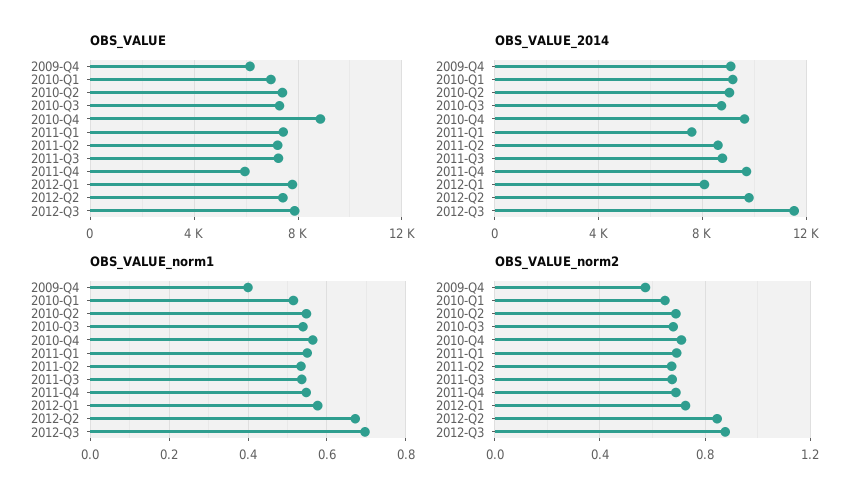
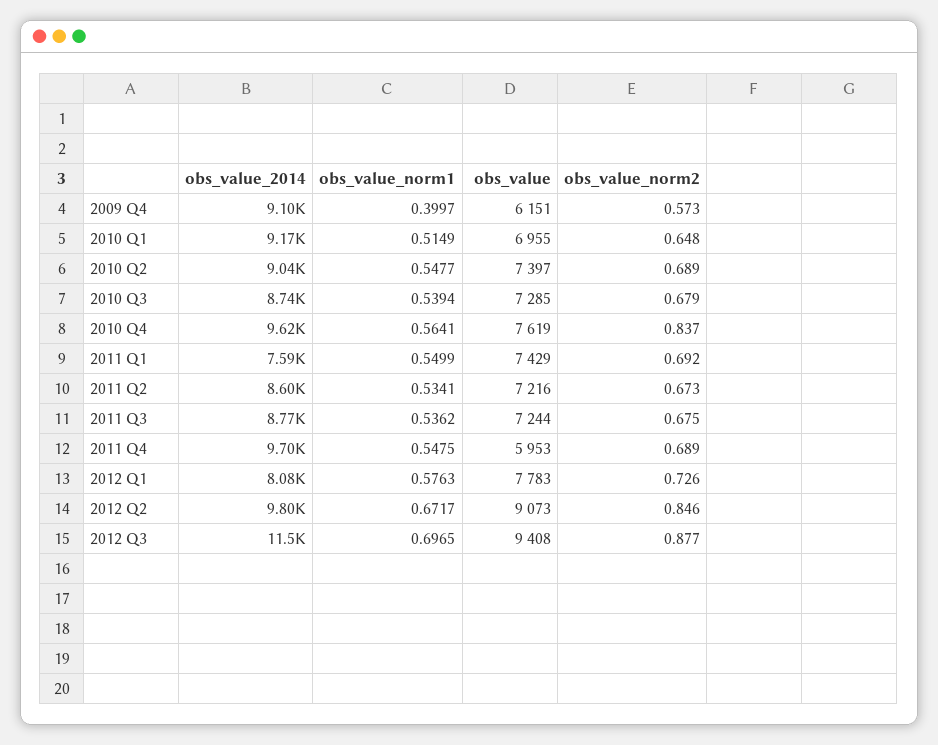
OBS_VALUE, 2010-Q4: 9000 -> 7619
OBS_VALUE, 2012-Q2: 7500 -> 9073
OBS_VALUE, 2012-Q3: 8000 -> 9408
OBS_VALUE_norm2, 2010-Q4: 0.7 -> 0.837

